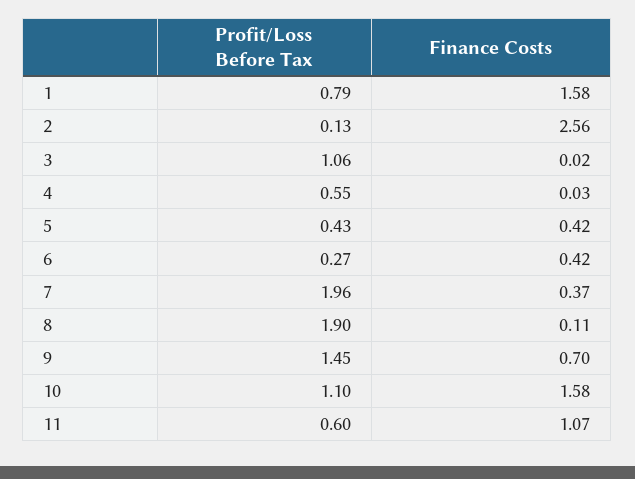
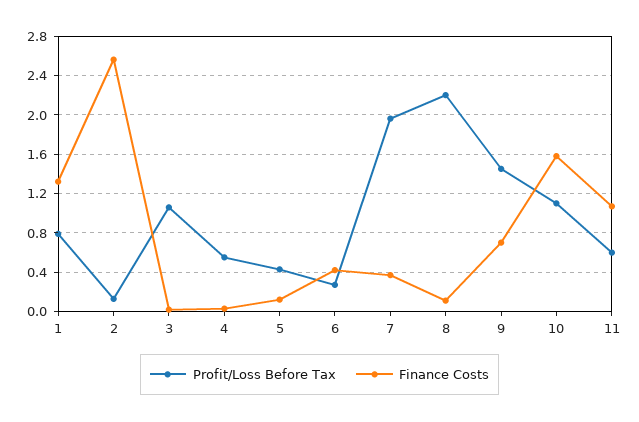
Finance Costs, 1: 1.58 -> 1.3
Finance Costs, 5: 0.42 -> 0.1
Profit/Loss Before Tax, 8: 1.9 -> 2.2

